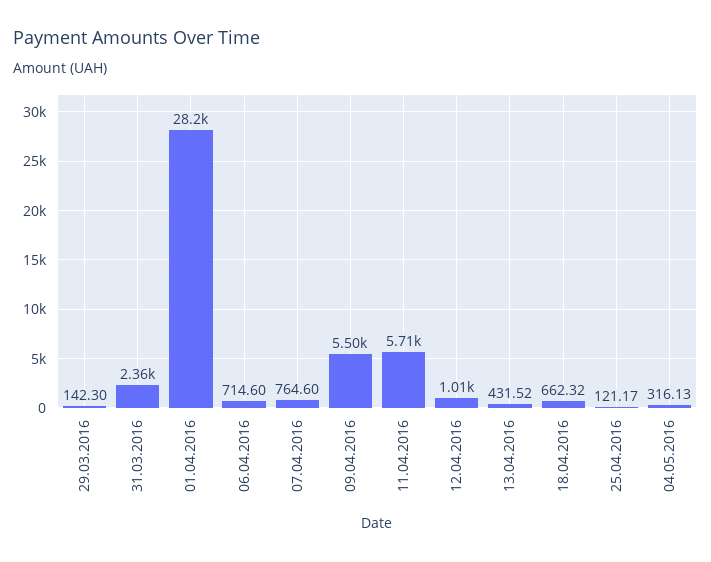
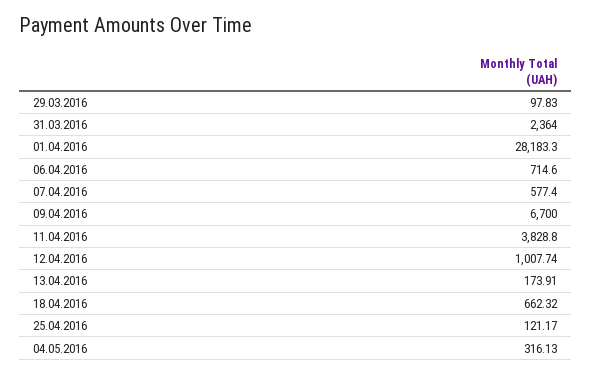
29.03.2016: 142.3 -> 97.83
07.04.2016: 764.6 -> 577.4
09.04.2016: 5500 -> 6700
11.04.2016: 5710 -> 3828.8
13.04.2016: 431.52 -> 173.91

